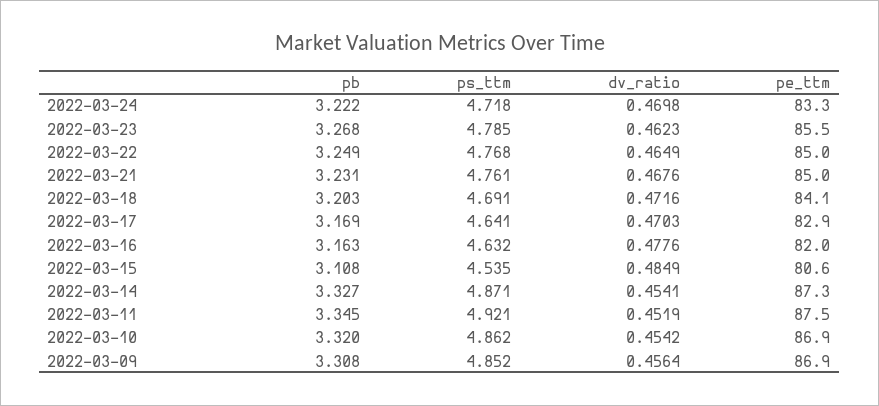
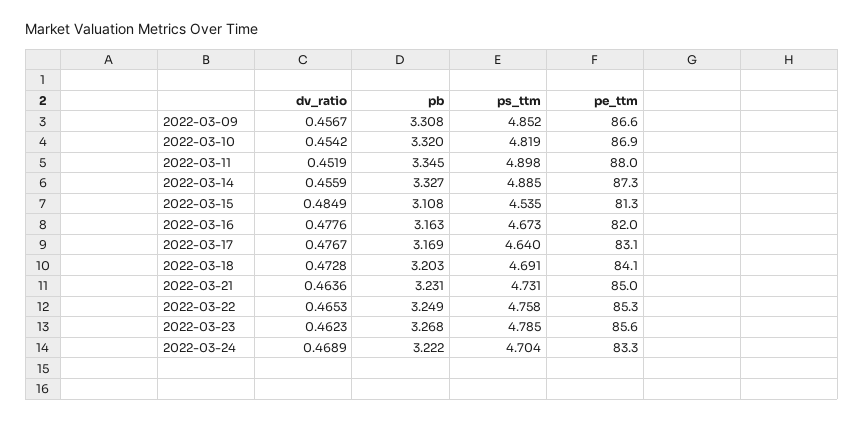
ps_ttm, 2022-03-24: 4.718 -> 4.704
dv_ratio, 2022-03-24: 0.4698 -> 0.4689
pe_ttm, 2022-03-23: 85.5 -> 85.6
ps_ttm, 2022-03-22: 4.768 -> 4.758
dv_ratio, 2022-03-22: 0.4649 -> 0.4653
pe_ttm, 2022-03-22: 85 -> 85.3
ps_ttm, 2022-03-21: 4.761 -> 4.731
dv_ratio, 2022-03-21: 0.4676 -> 0.4636
dv_ratio, 2022-03-18: 0.4716 -> 0.4728
ps_ttm, 2022-03-17: 4.641 -> 4.64
dv_ratio, 2022-03-17: 0.4703 -> 0.4767
pe_ttm, 2022-03-17: 82.9 -> 83.1
ps_ttm, 2022-03-16: 4.632 -> 4.673
pe_ttm, 2022-03-15: 80.6 -> 81.3
ps_ttm, 2022-03-14: 4.871 -> 4.885
dv_ratio, 2022-03-14: 0.4541 -> 0.4559
ps_ttm, 2022-03-11: 4.921 -> 4.898
pe_ttm, 2022-03-11: 87.5 -> 88
ps_ttm, 2022-03-10: 4.862 -> 4.819
dv_ratio, 2022-03-09: 0.4564 -> 0.4567
pe_ttm, 2022-03-09: 86.9 -> 86.6

